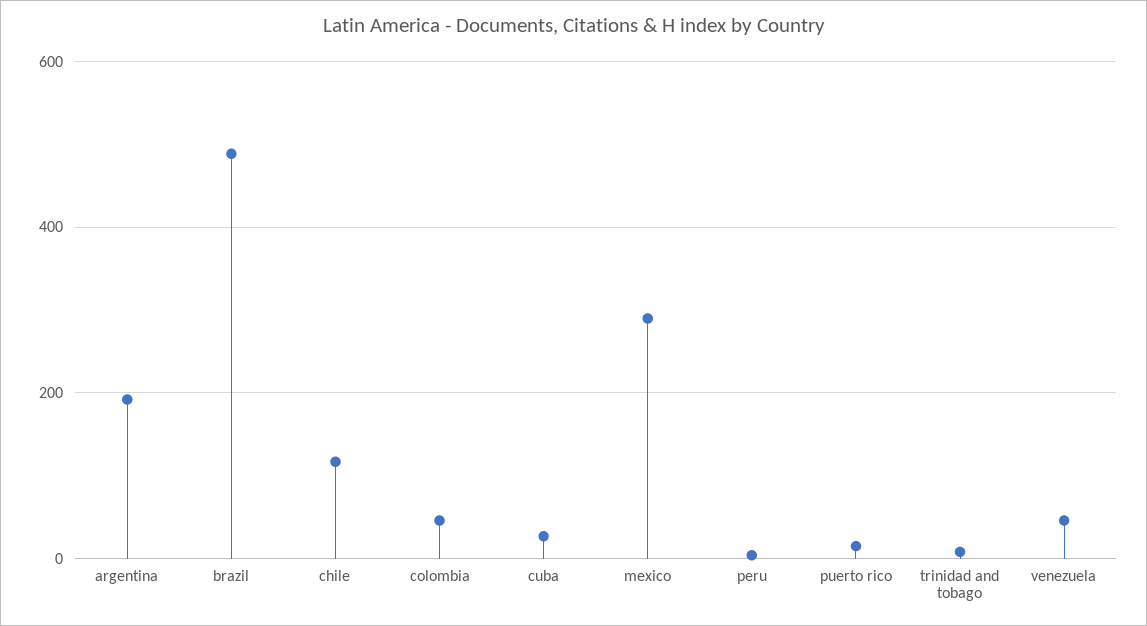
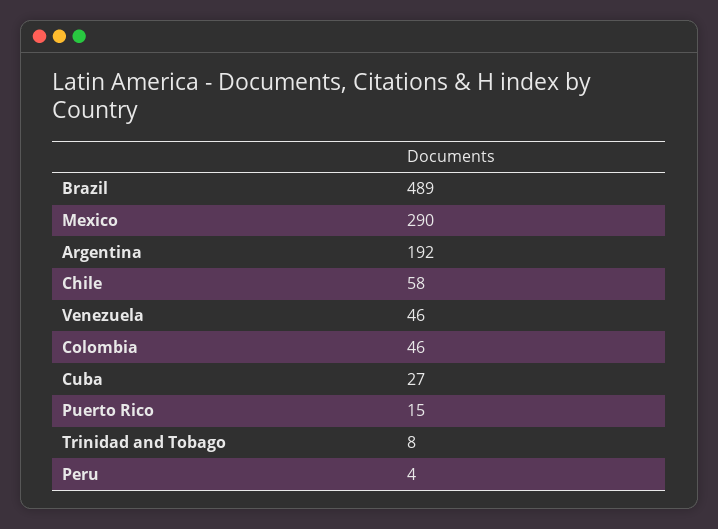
chile: 120 -> 58

